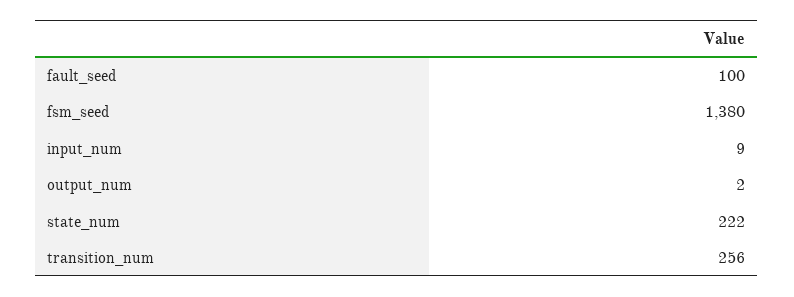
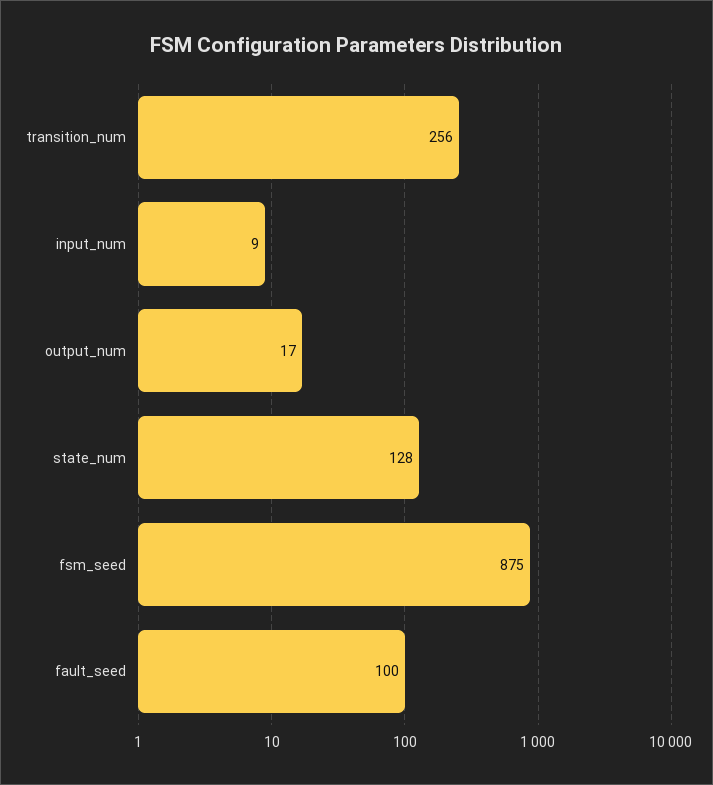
fsm_seed: 1380 -> 875
output_num: 2 -> 17
state_num: 222 -> 128

